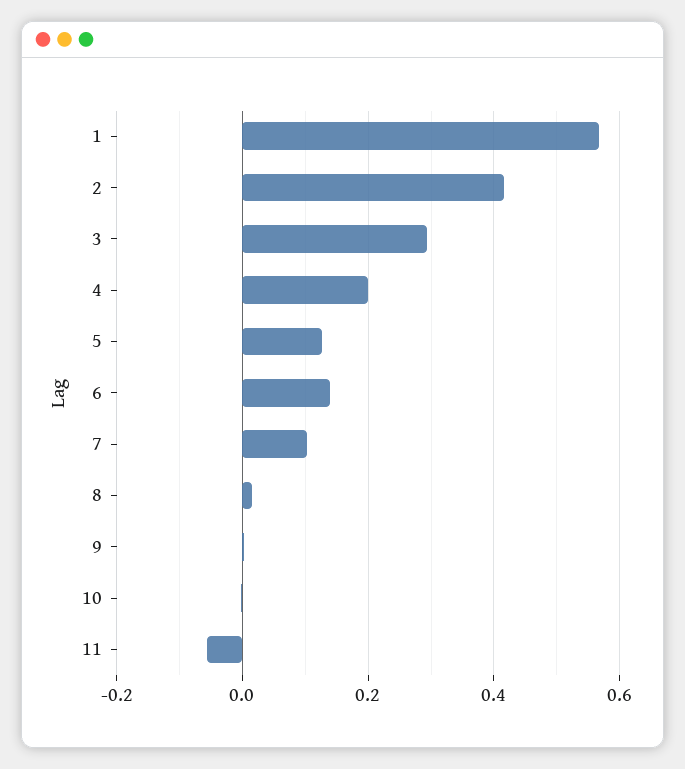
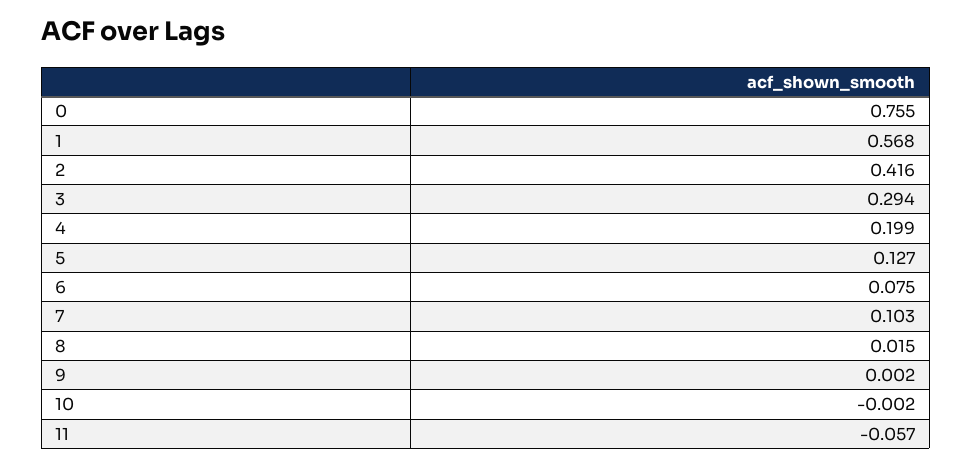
6: 0.14 -> 0.075
0: none -> 0.755

